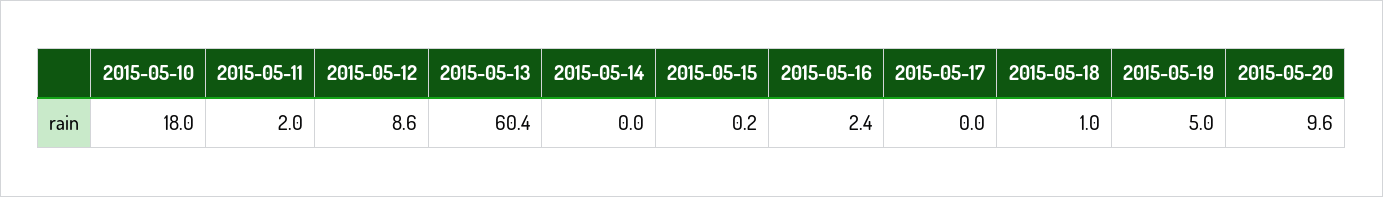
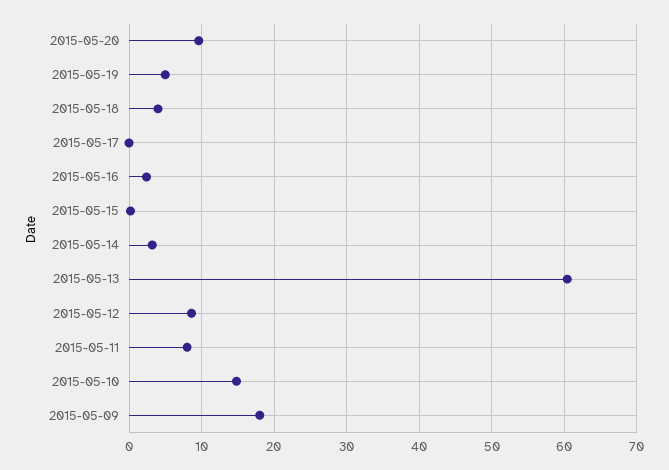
2015-05-10: 18 -> 15
2015-05-11: 2 -> 8
2015-05-14: 0 -> 3
2015-05-18: 1 -> 4
2015-05-09: none -> 18

